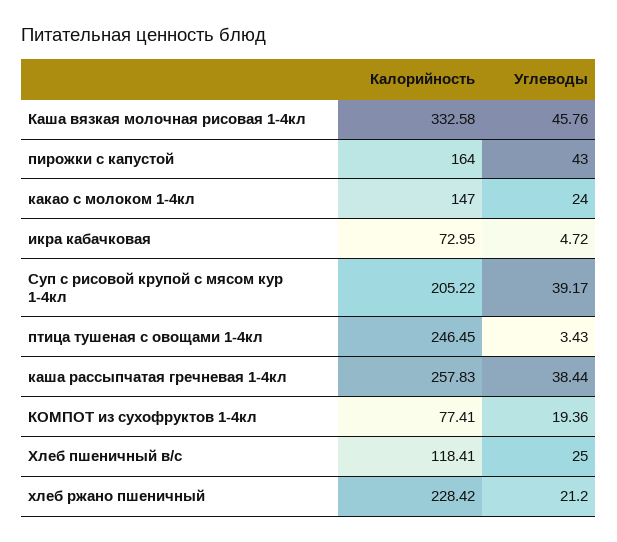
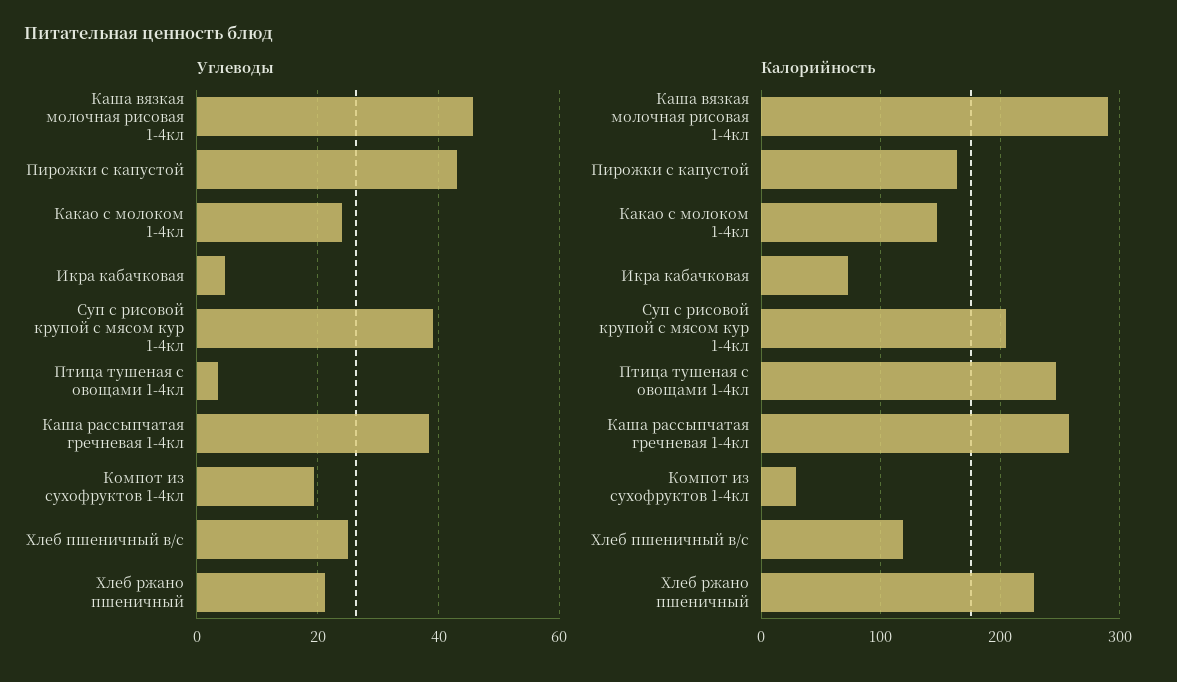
Калорийность, Каша вязкая молочная рисовая 1-4кл: 332.58 -> 290
Калорийность, КОМПОТ из сухофруктов 1-4кл: 77.41 -> 30

